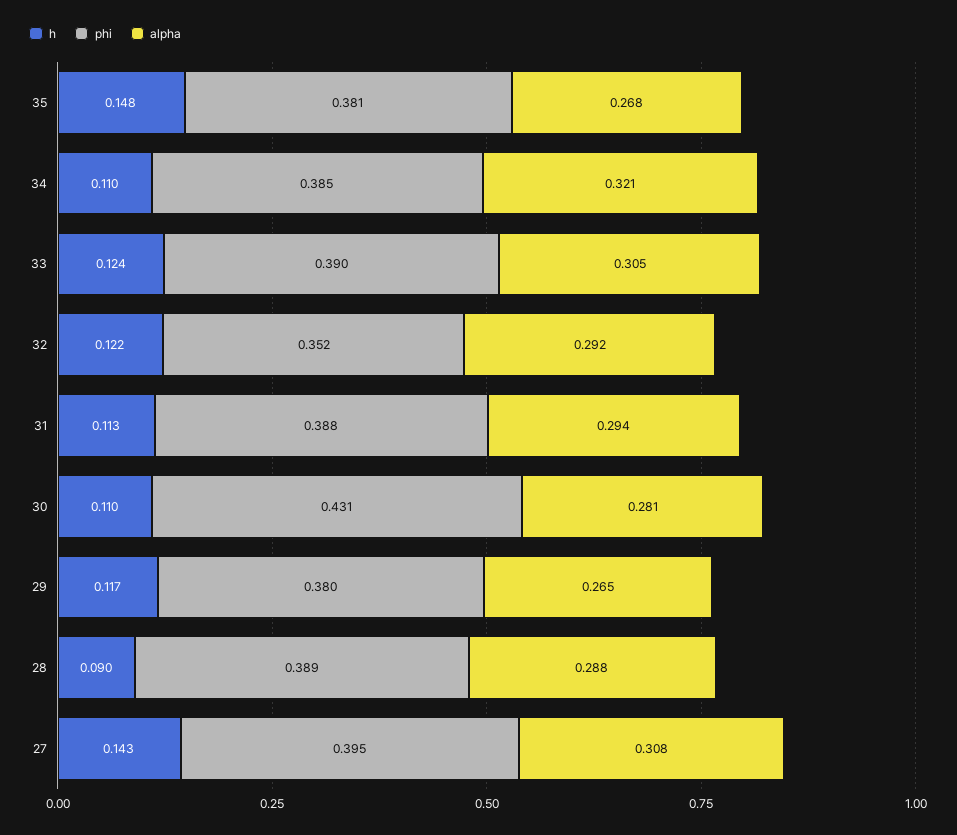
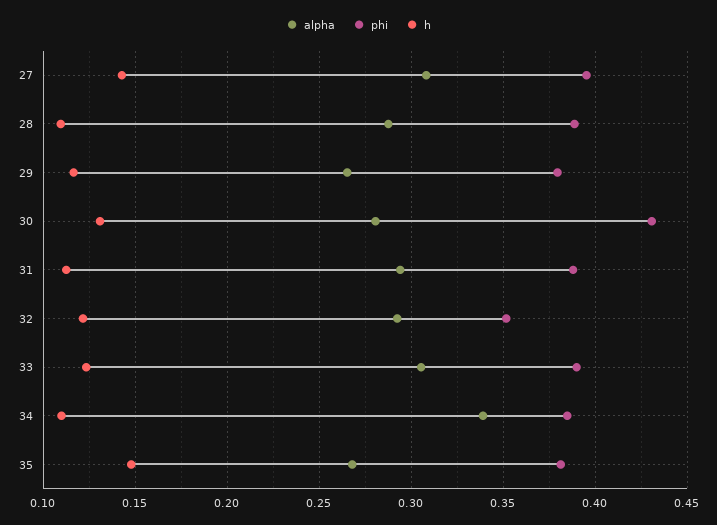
alpha, 34: 0.321 -> 0.34
h, 30: 0.11 -> 0.13
h, 28: 0.09 -> 0.11

